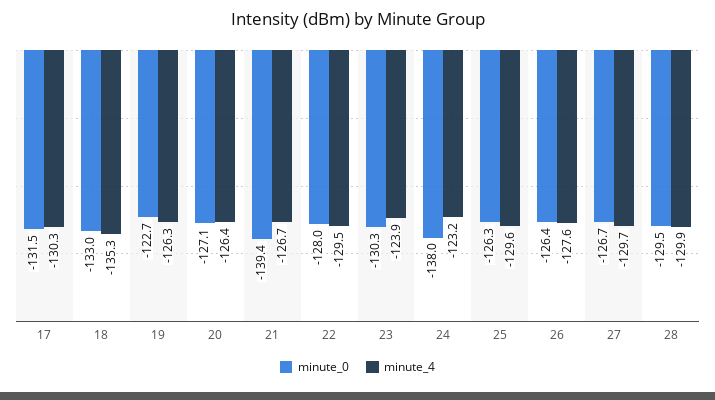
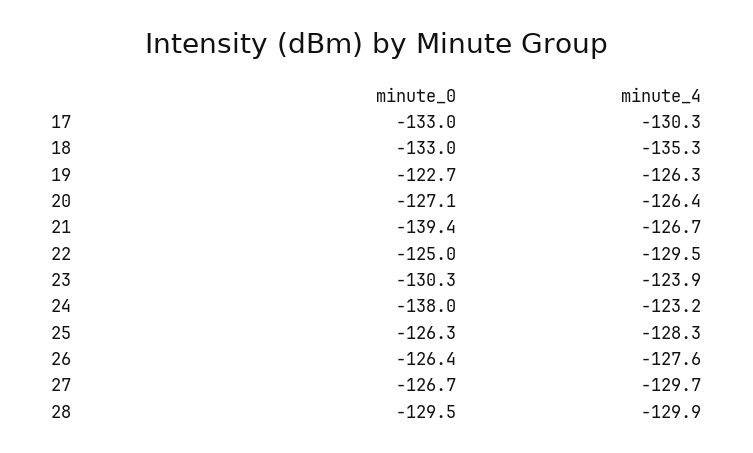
minute_0, 17: -131.5 -> -133
minute_0, 22: -128 -> -125
minute_4, 25: -129.6 -> -128.3

